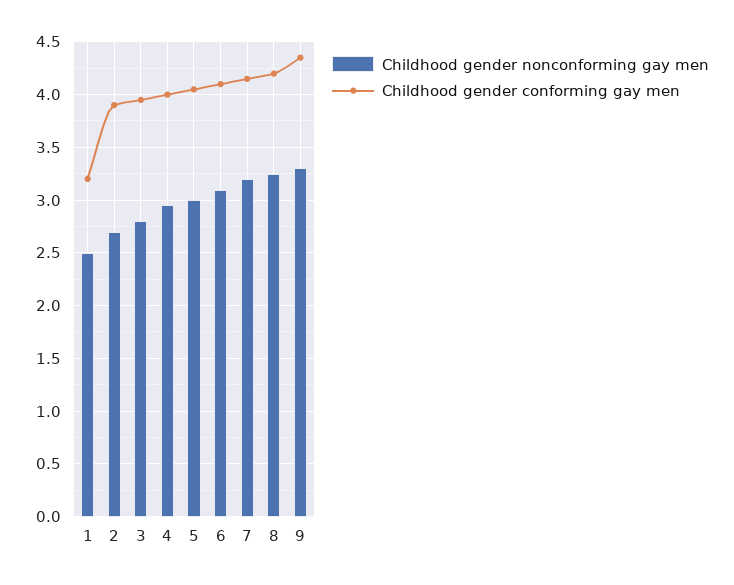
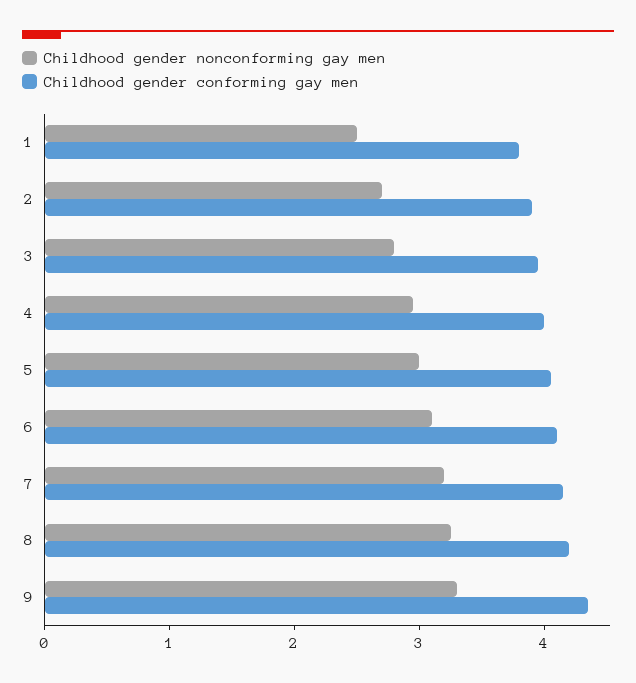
Childhood gender conforming gay men, 1: 3.2 -> 3.8

